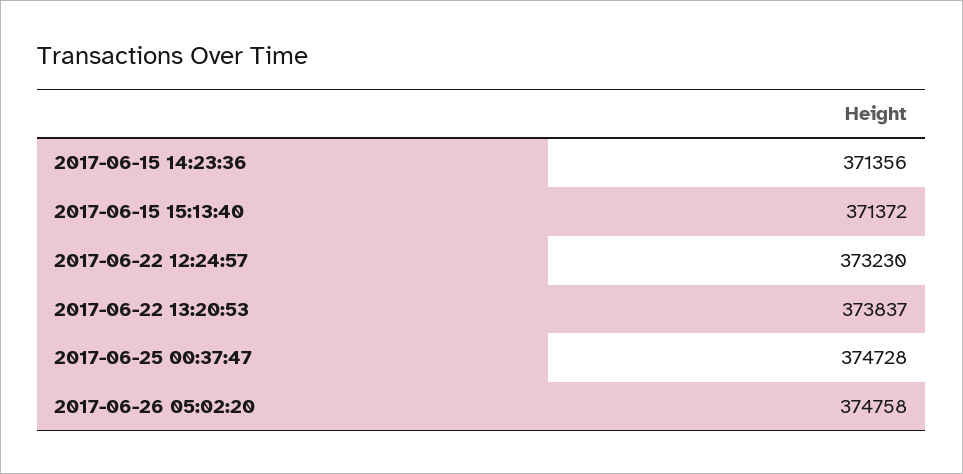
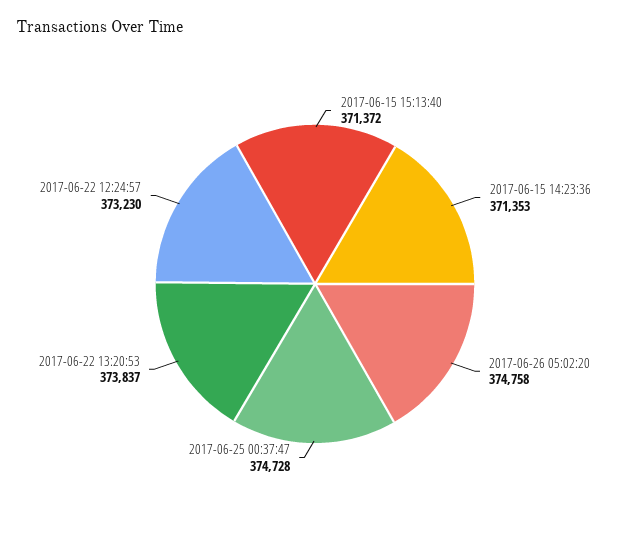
2017-06-15 14:23:36: 371356 -> 371353

